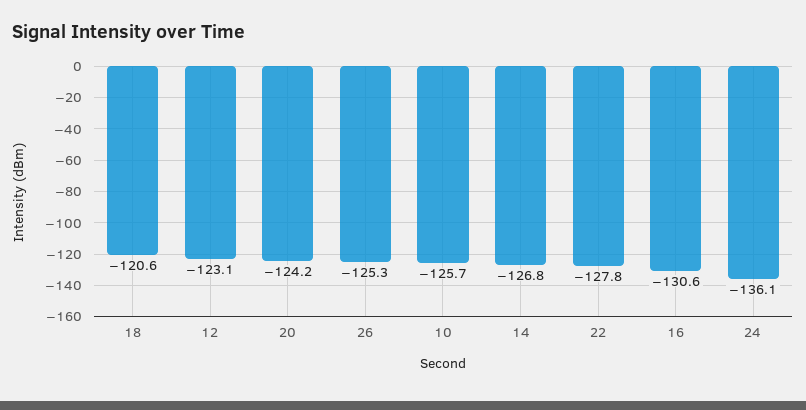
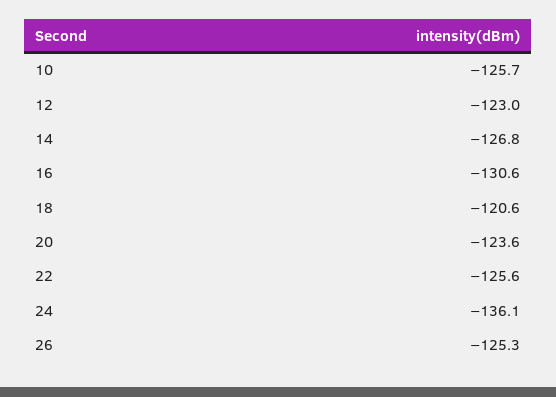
12: -123.1 -> -123
20: -124.2 -> -123.6
22: -127.8 -> -125.6

